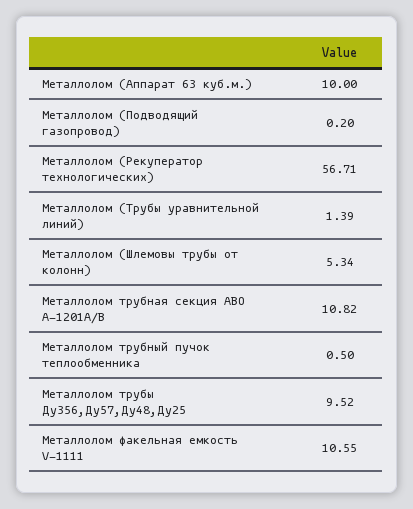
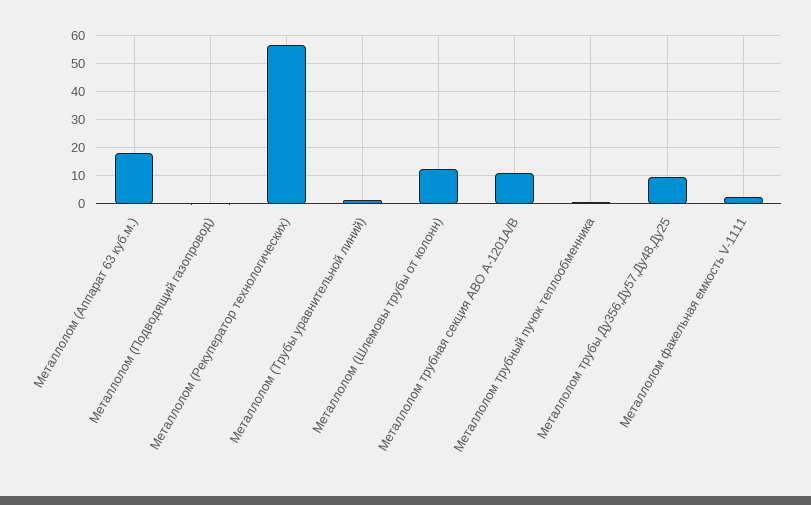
Металлолом (Аппарат 63 куб.м.): 10 -> 17.5
Металлолом (Шлемовы трубы от колонн): 5.34 -> 12.5
Металлолом факельная емкость V-1111: 10.55 -> 2.5

